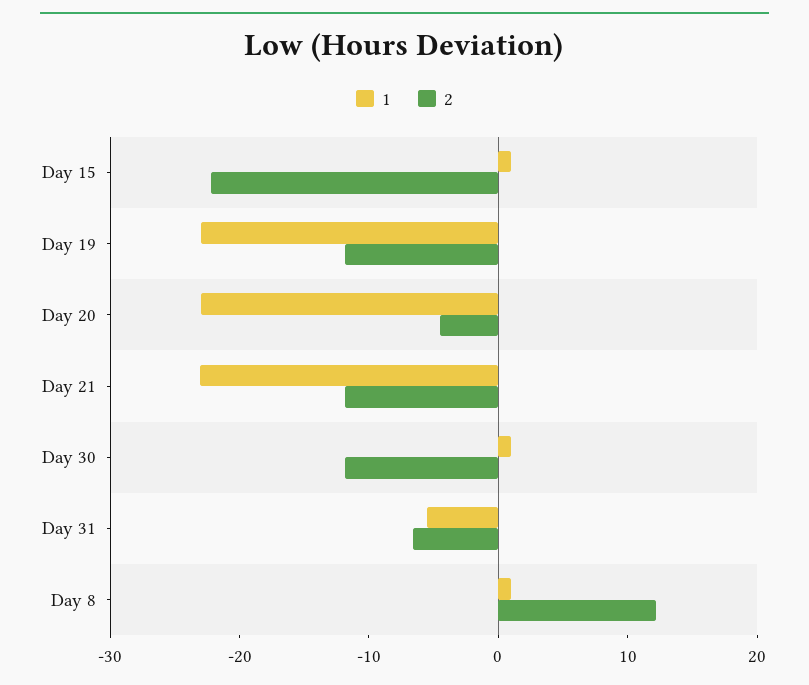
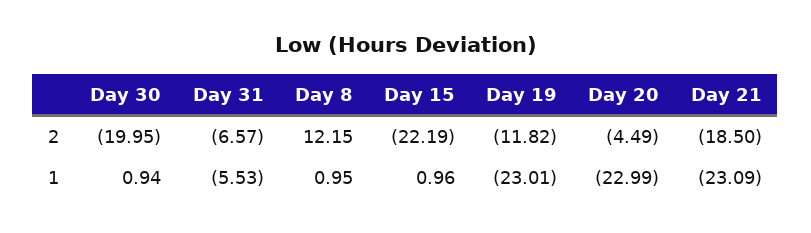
2, Day 21: -12 -> -18.5
2, Day 30: -12 -> -19.95

